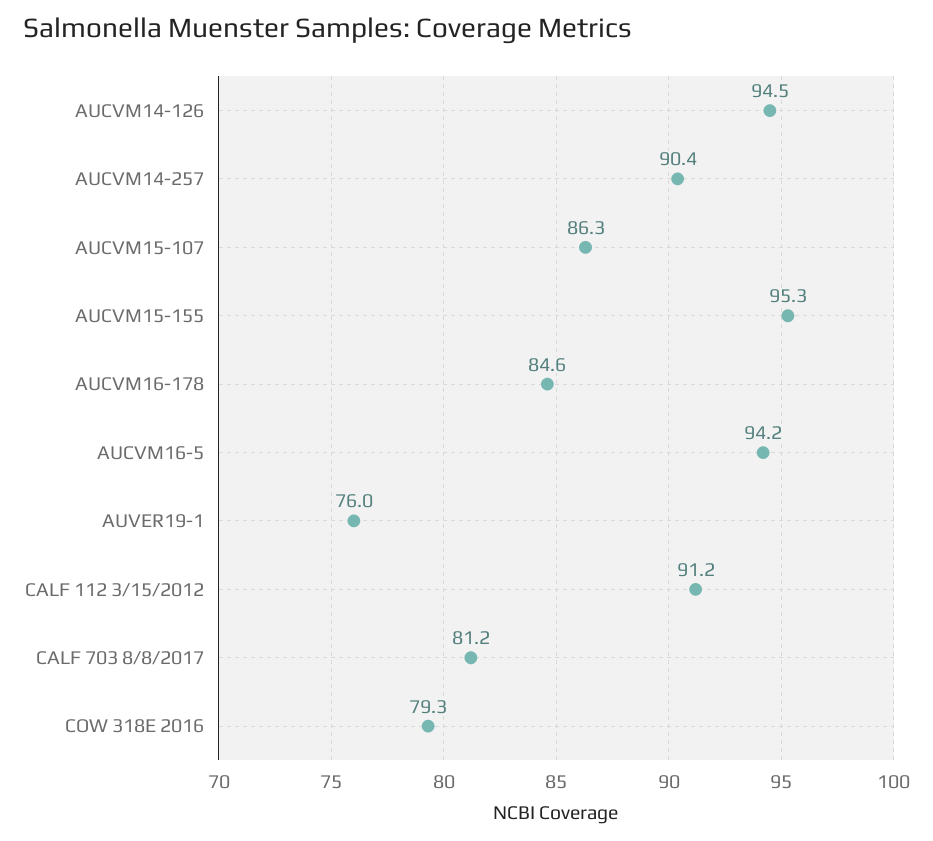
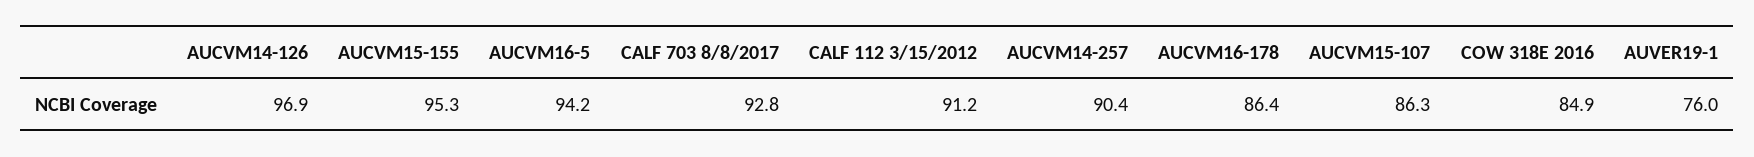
AUCVM14-126: 94.5 -> 96.9
AUCVM16-178: 84.6 -> 86.4
CALF 703 8/8/2017: 81.2 -> 92.8
COW 318E 2016: 79.3 -> 84.9

